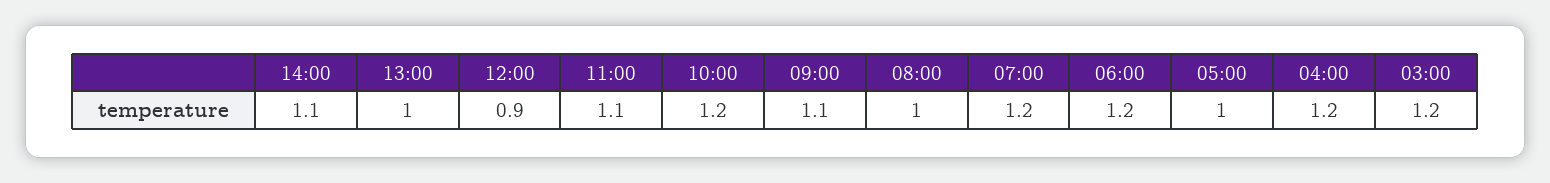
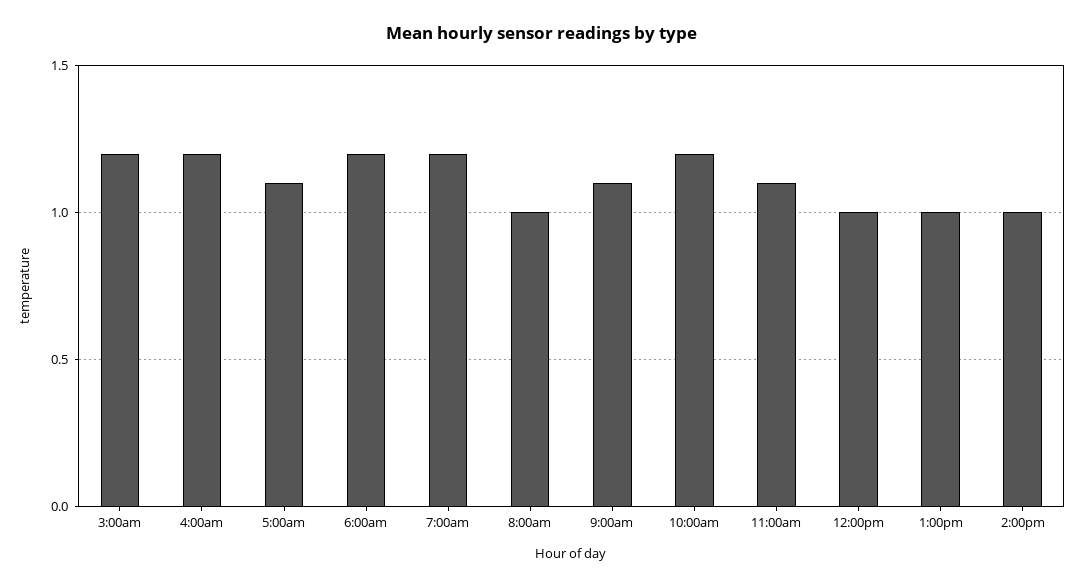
14:00: 1.1 -> 1
12:00: 0.9 -> 1
05:00: 1 -> 1.1

